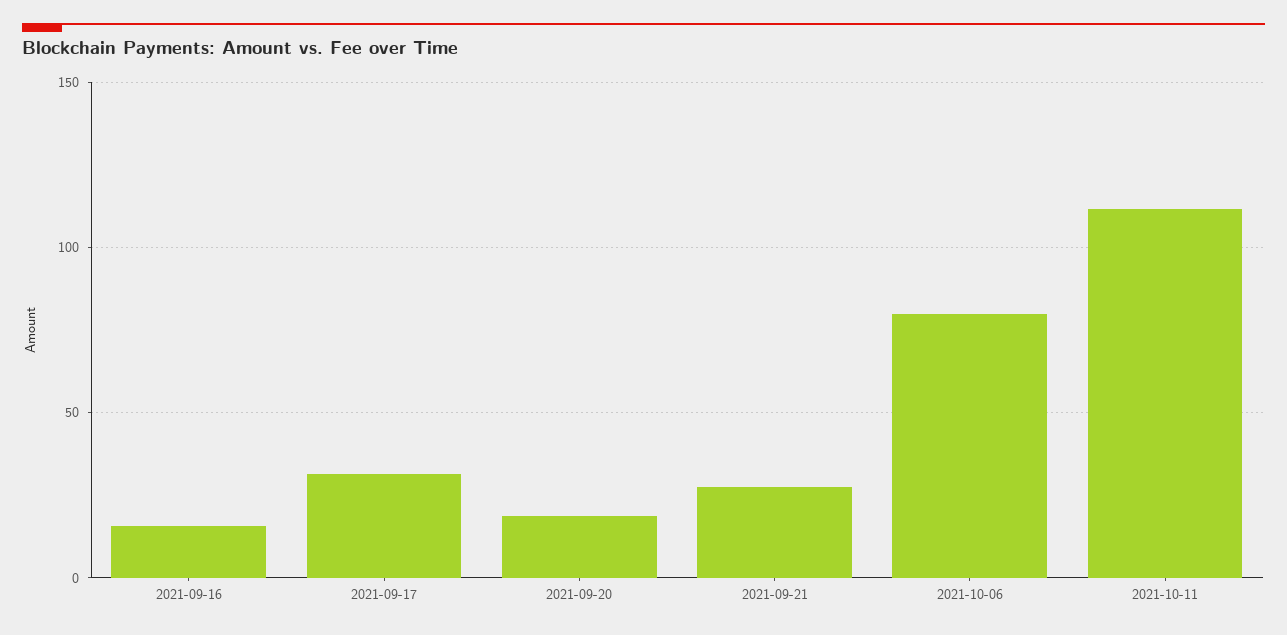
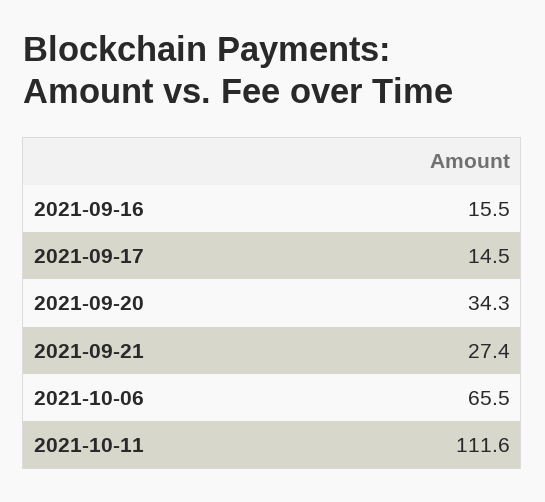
2021-09-17: 30 -> 14.5
2021-09-20: 20 -> 34.3
2021-10-06: 80 -> 65.5

